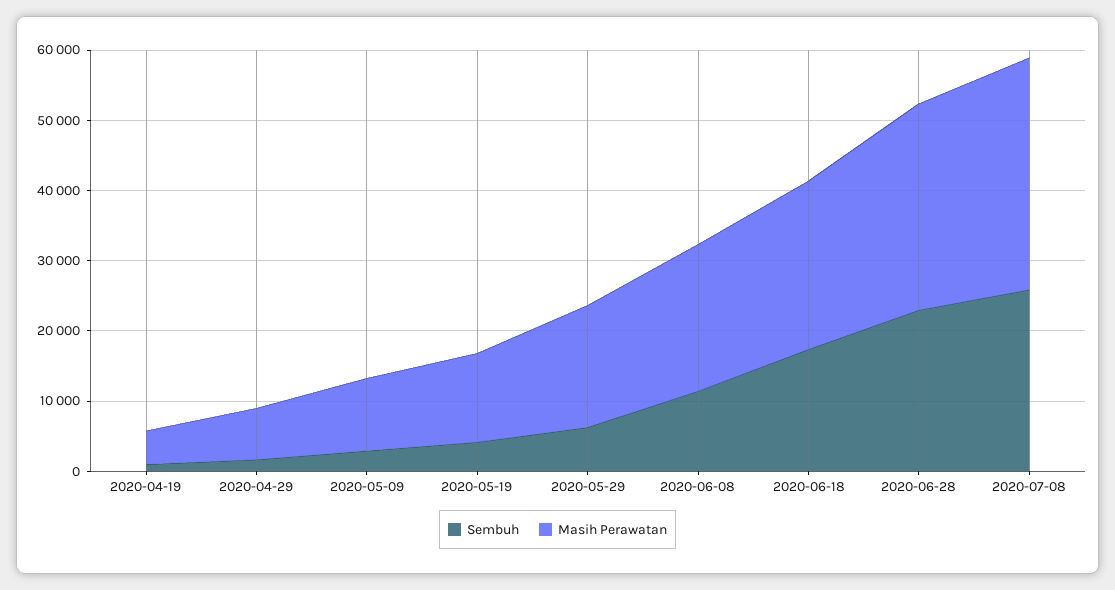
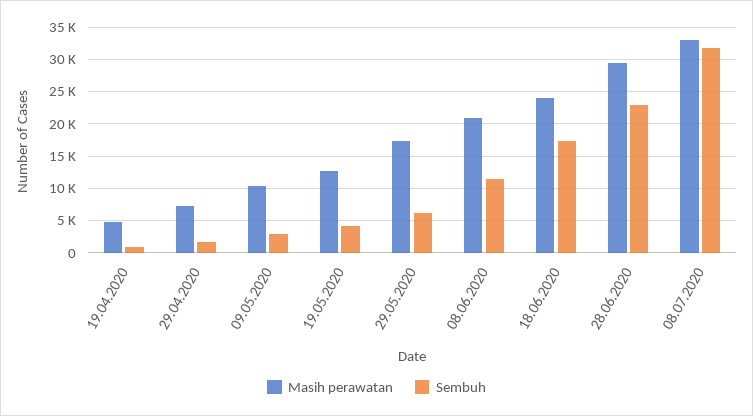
Sembuh, 2020-07-08: 26000 -> 32000

